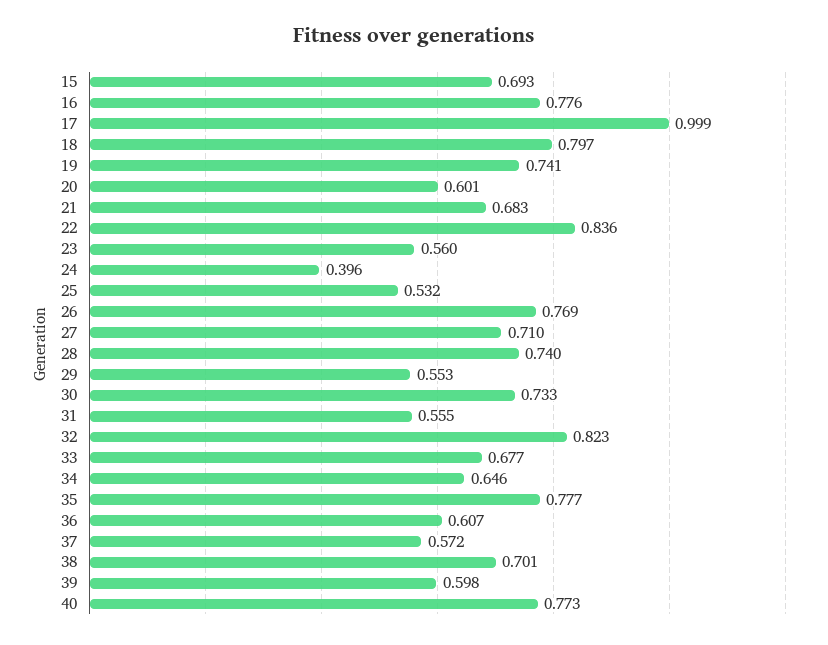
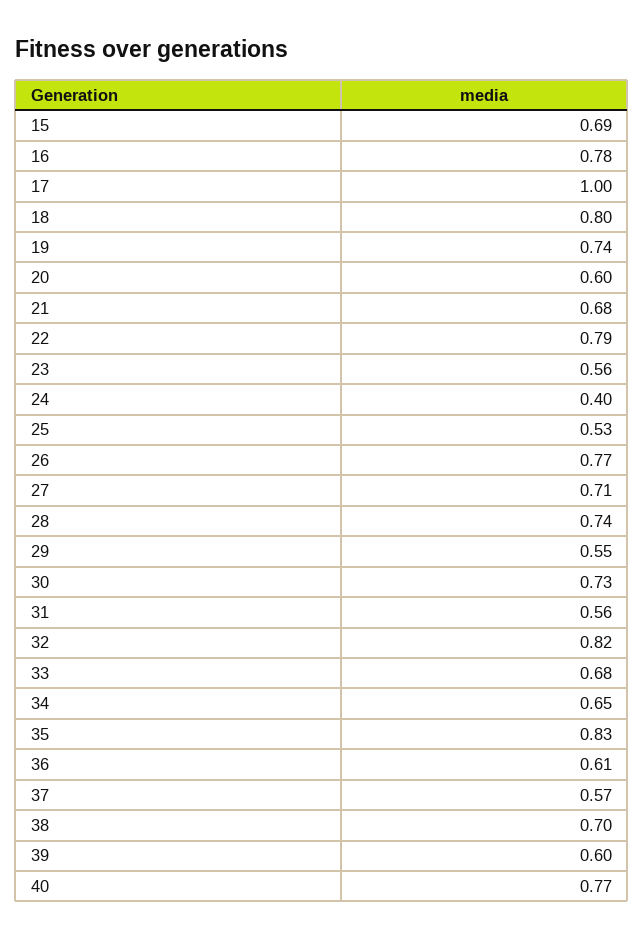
22: 0.836 -> 0.79
35: 0.777 -> 0.83

